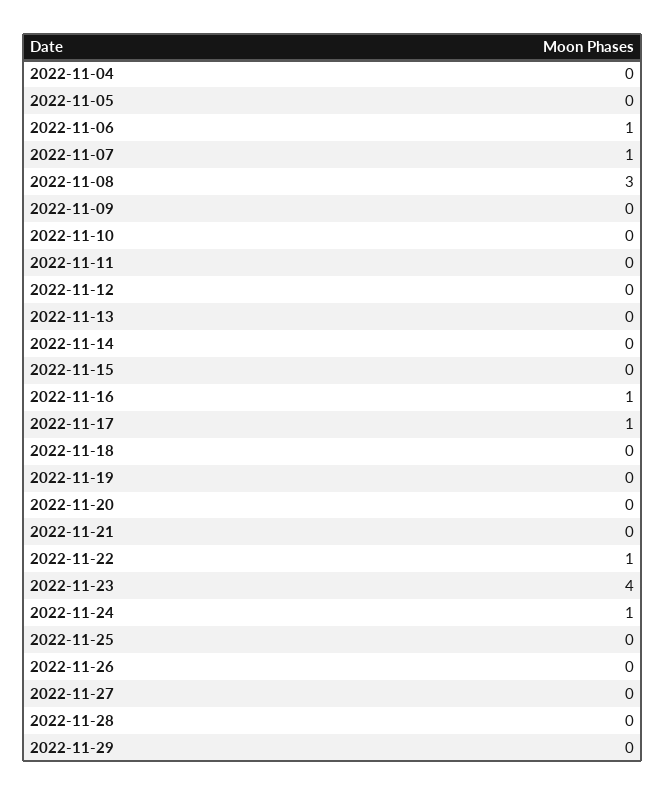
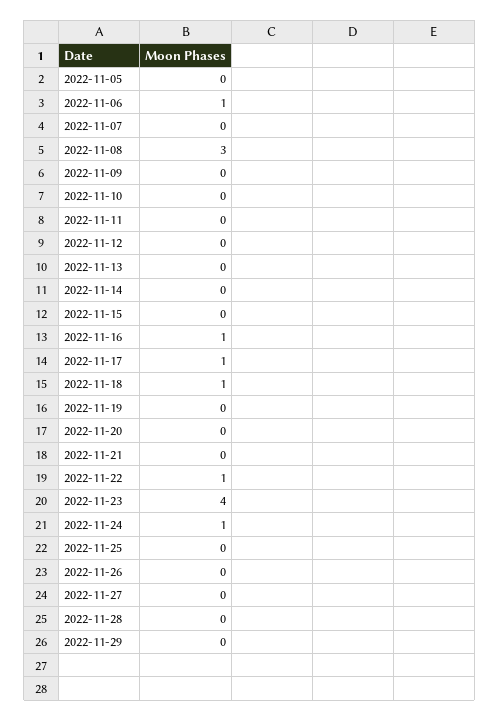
2022-11-04: 0 -> none
2022-11-07: 1 -> 0
2022-11-18: 0 -> 1

